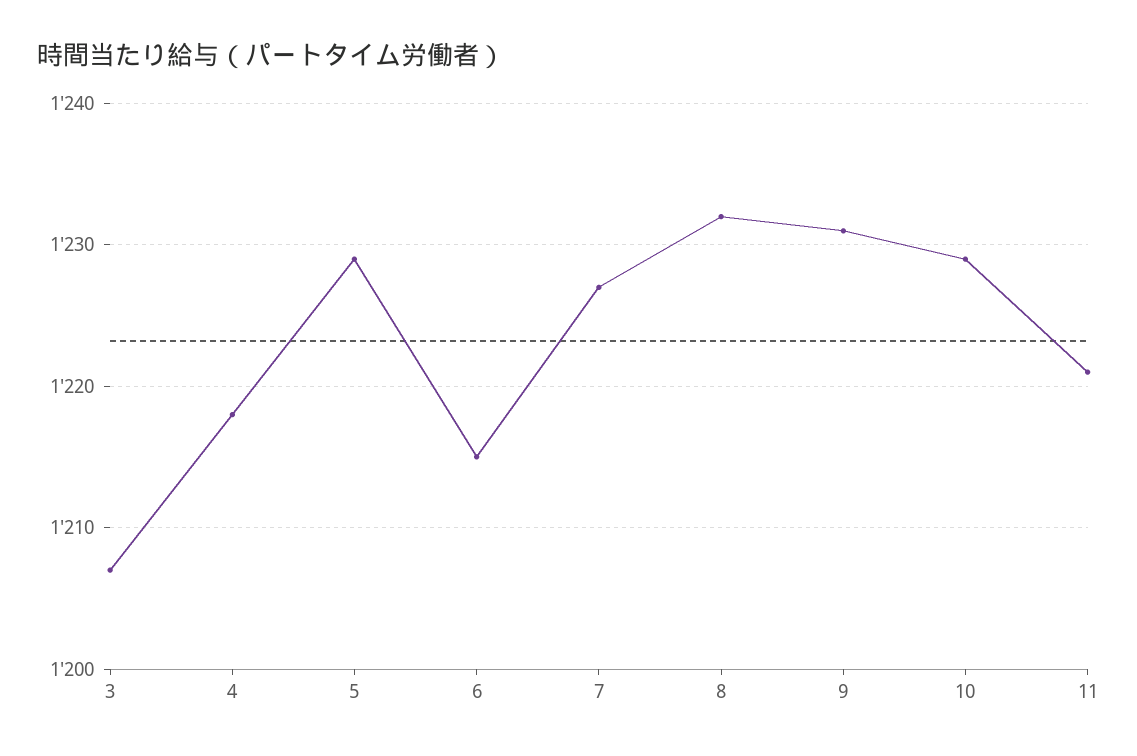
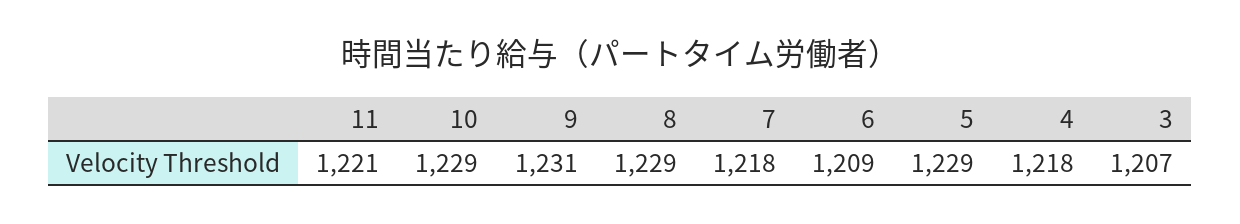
6: 1215 -> 1209
7: 1227 -> 1218
8: 1232 -> 1229

